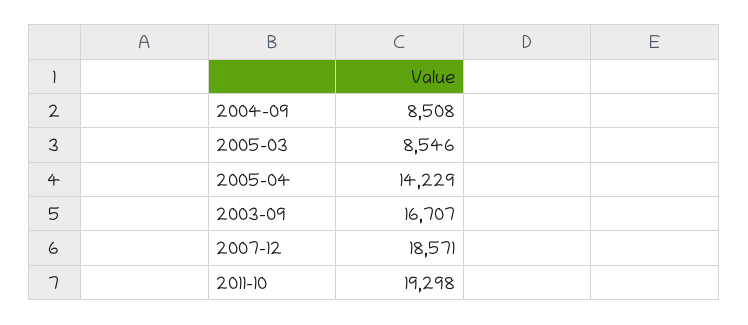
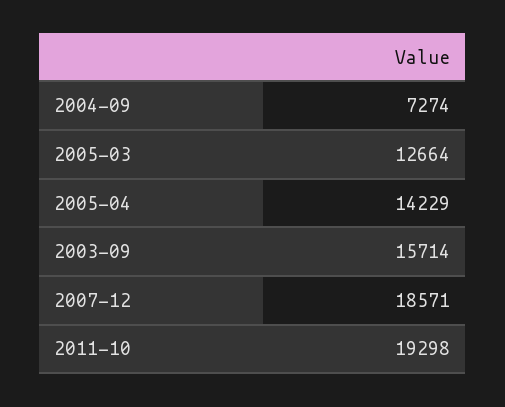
2004-09: 8508 -> 7274
2005-03: 8546 -> 12664
2003-09: 16707 -> 15714

